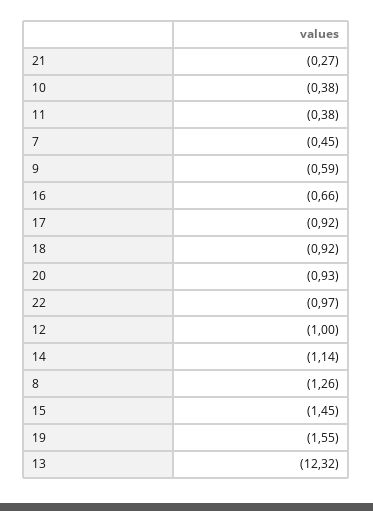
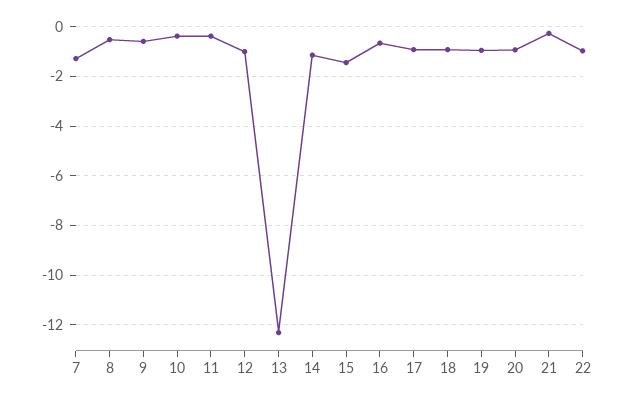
7: -0.45 -> -1.25
8: -1.26 -> -0.5
19: -1.55 -> -1

